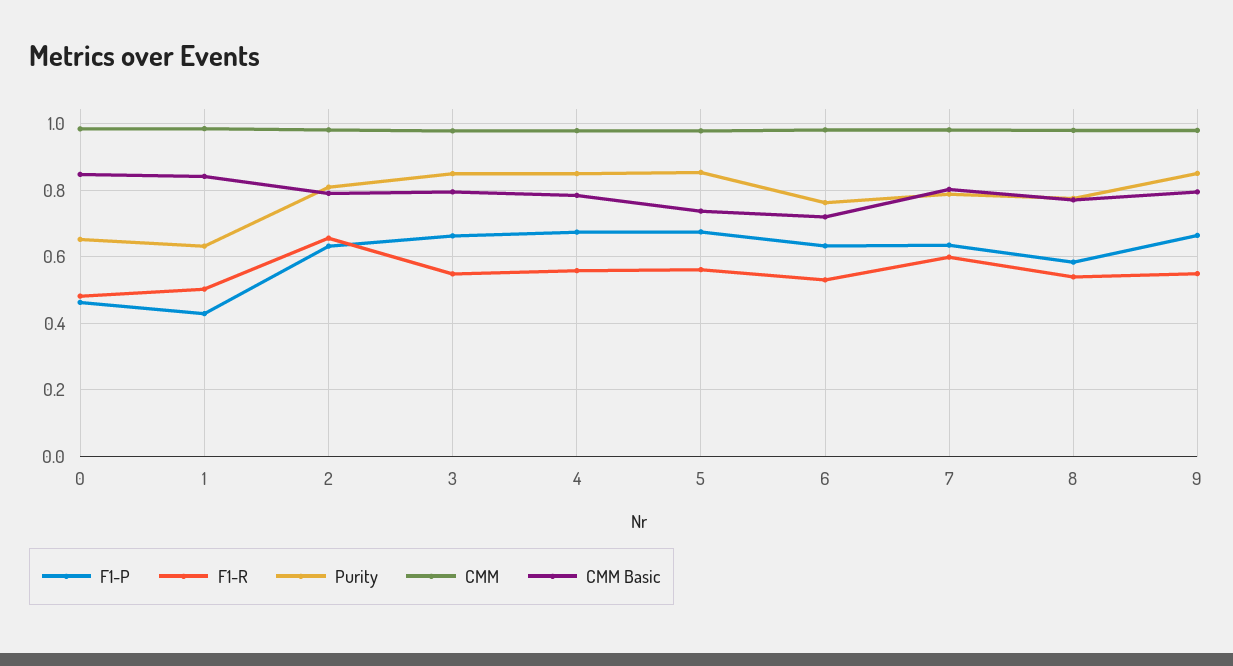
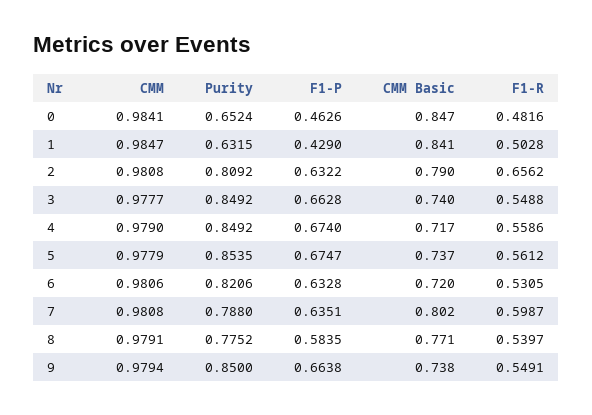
CMM Basic, 3: 0.8 -> 0.74
CMM Basic, 4: 0.78 -> 0.717
Purity, 6: 0.76 -> 0.8206
CMM Basic, 9: 0.8 -> 0.738

